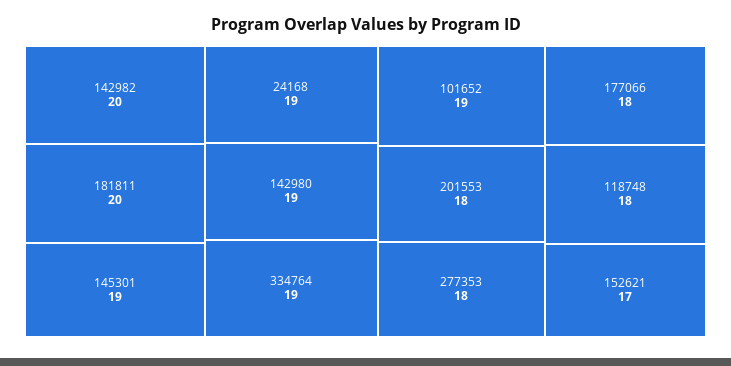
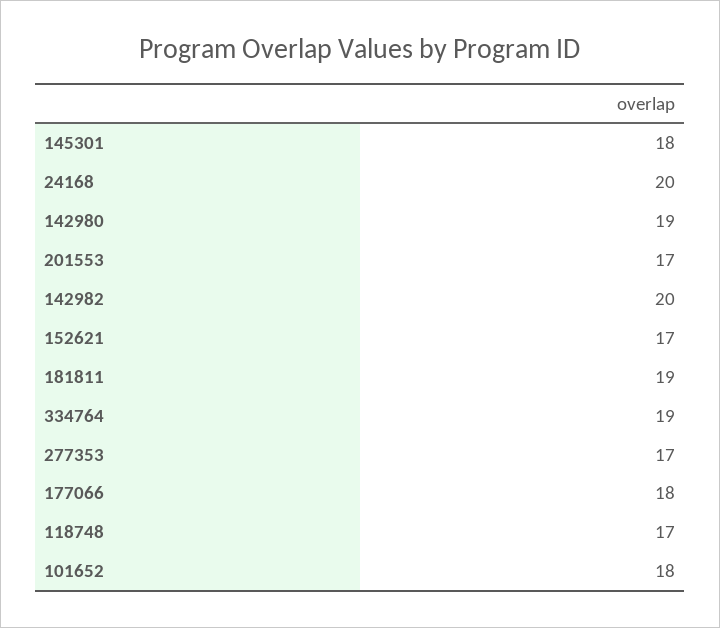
181811: 20 -> 19
145301: 19 -> 18
24168: 19 -> 20
101652: 19 -> 18
201553: 18 -> 17
277353: 18 -> 17
118748: 18 -> 17

